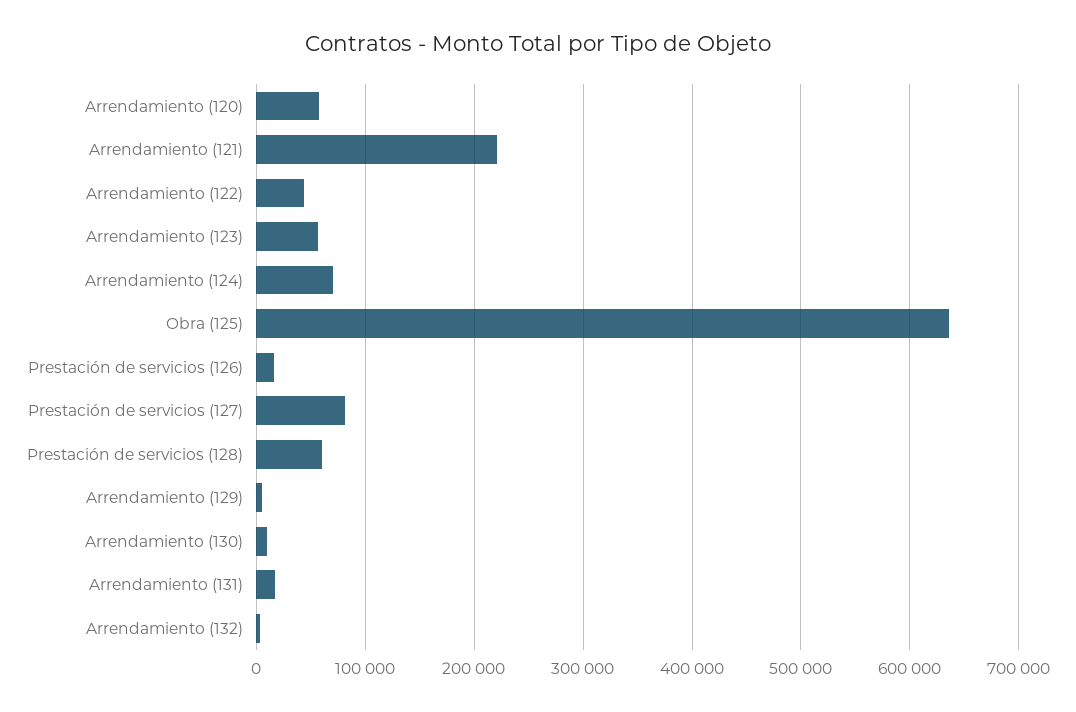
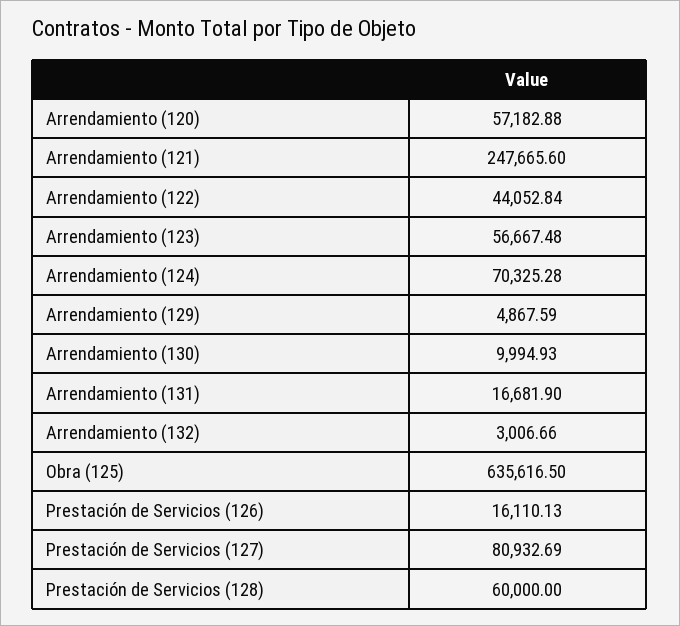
Arrendamiento (121): 220000 -> 247665.6

